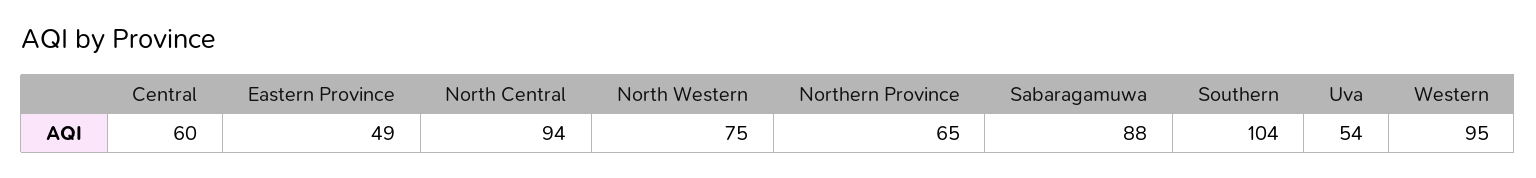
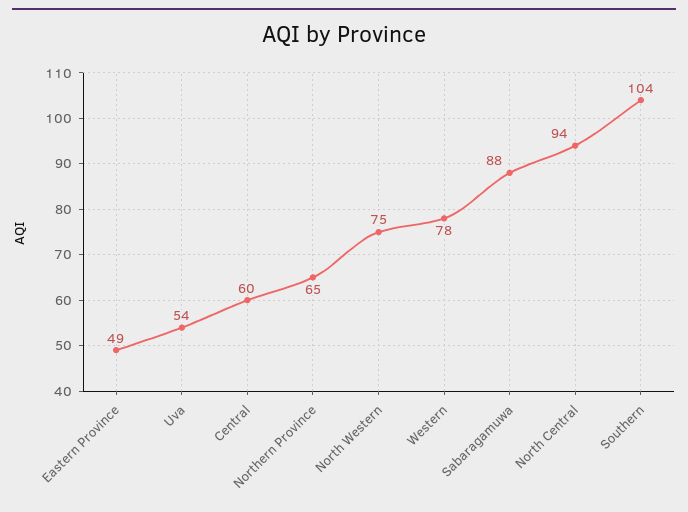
Western: 95 -> 78

